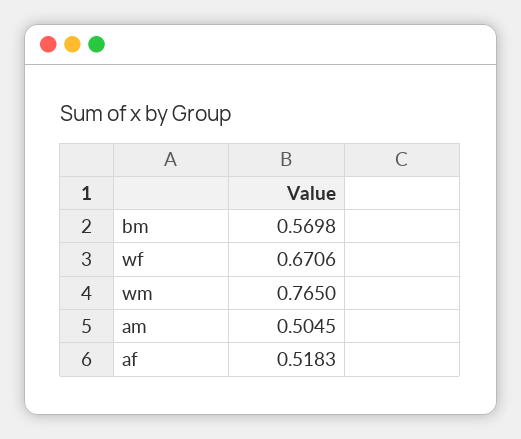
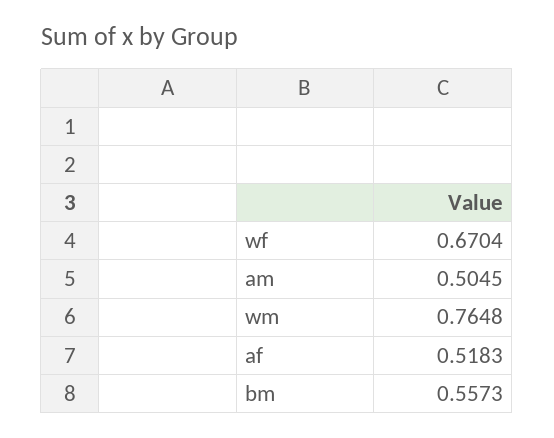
bm: 0.5698 -> 0.5573
wf: 0.6706 -> 0.6704
wm: 0.765 -> 0.7648

